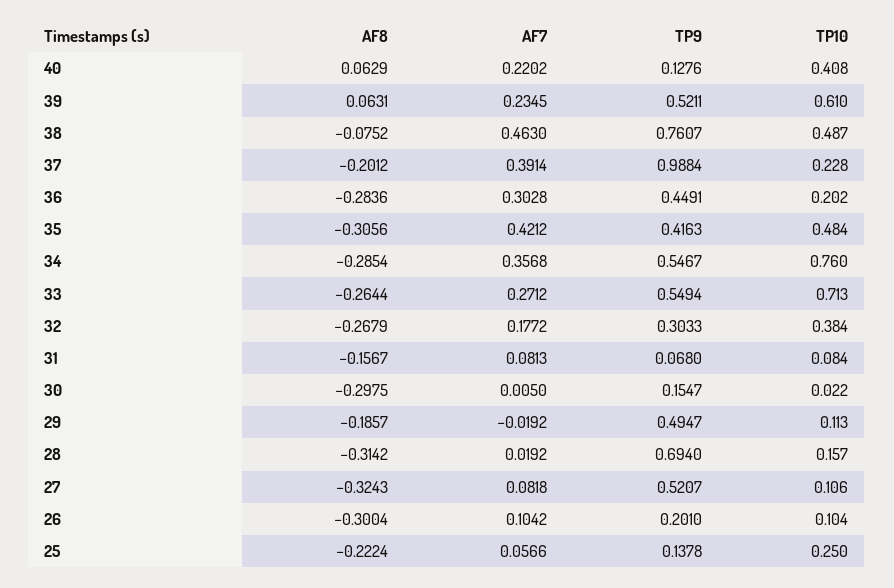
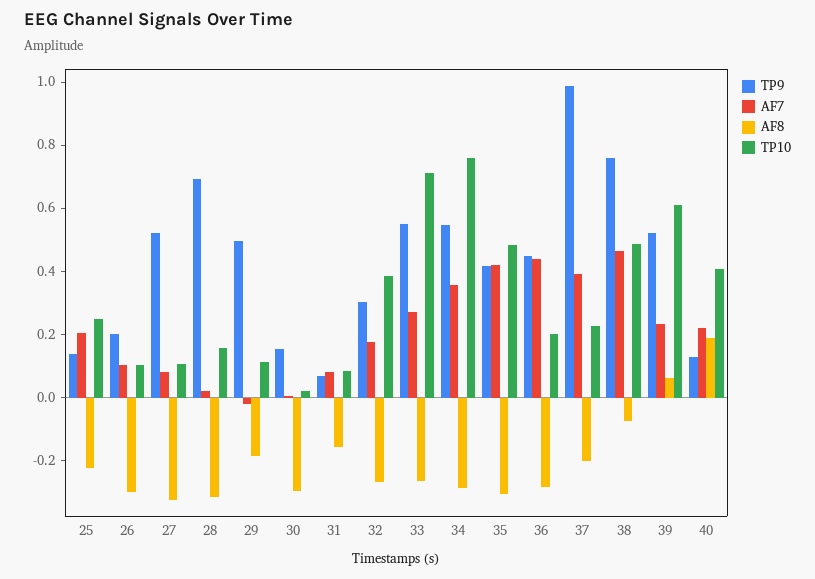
AF8, 40: 0.0629 -> 0.2
AF7, 36: 0.3028 -> 0.45
AF7, 25: 0.0566 -> 0.2

